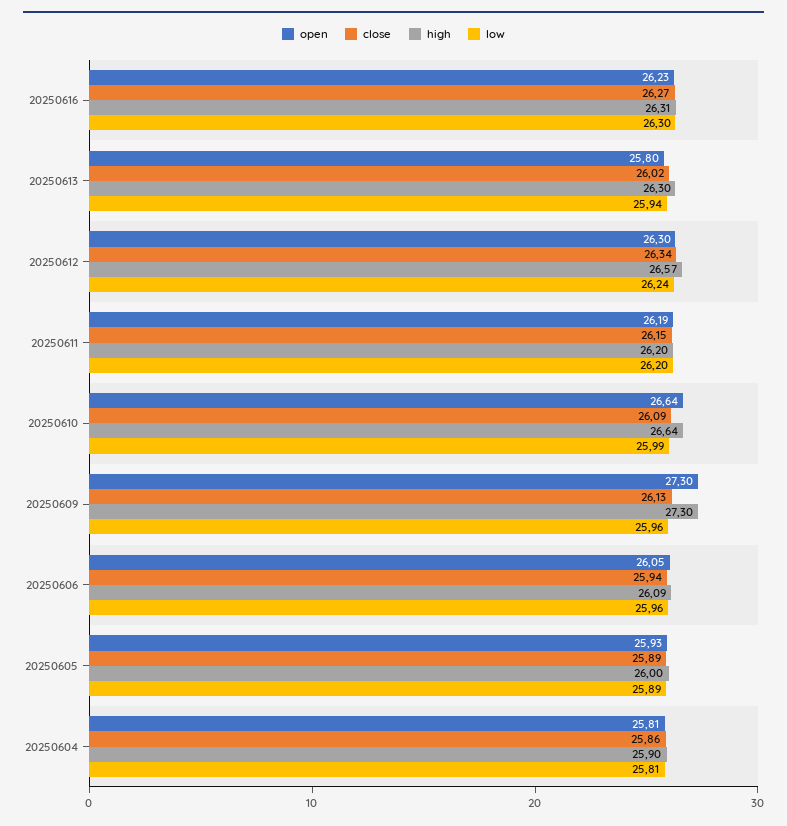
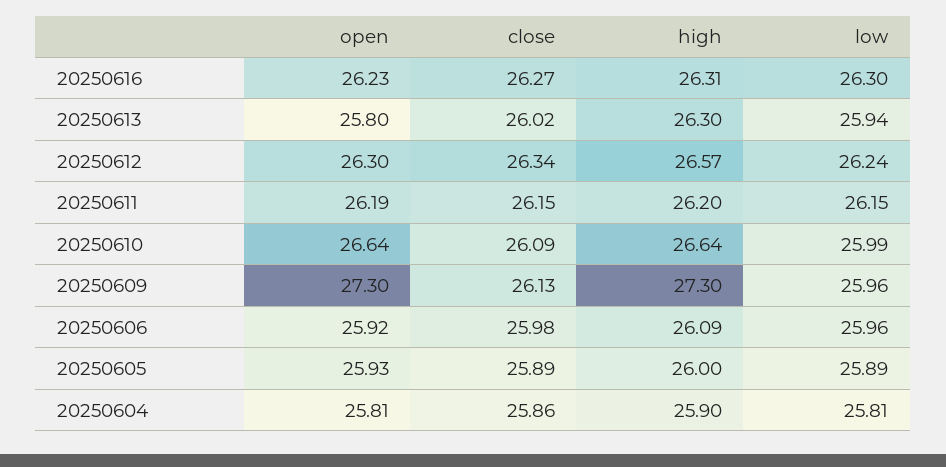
low, 20250611: 26.2 -> 26.15
open, 20250606: 26.05 -> 25.92
close, 20250606: 25.94 -> 25.98

